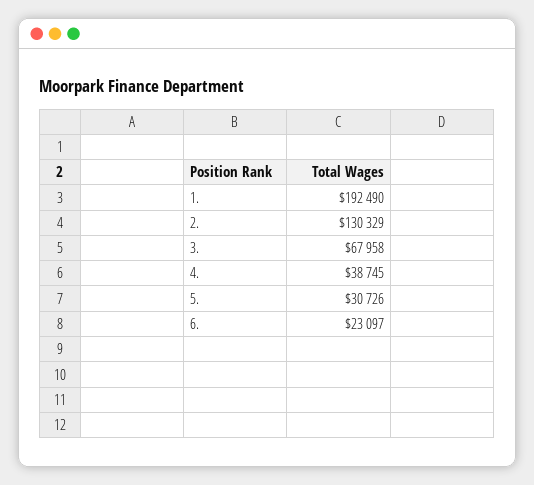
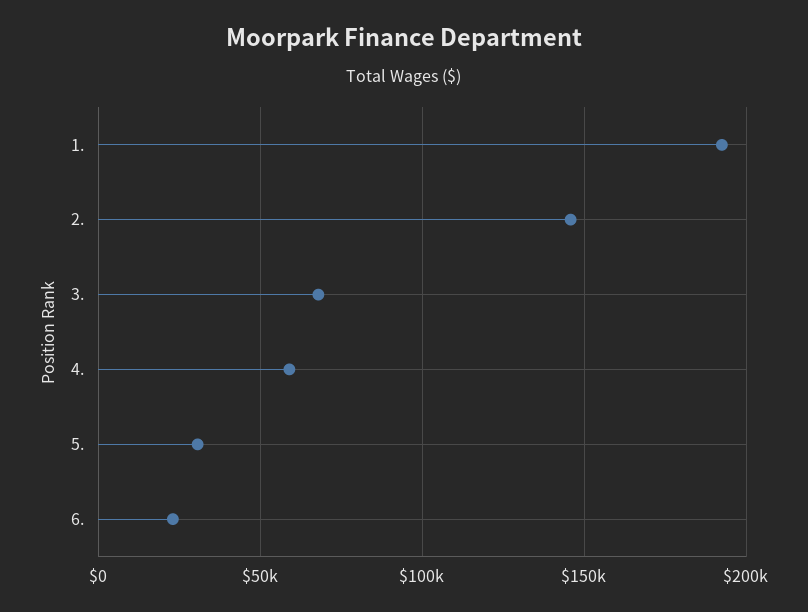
2.: 130329 -> 145000
4.: 38745 -> 60000

